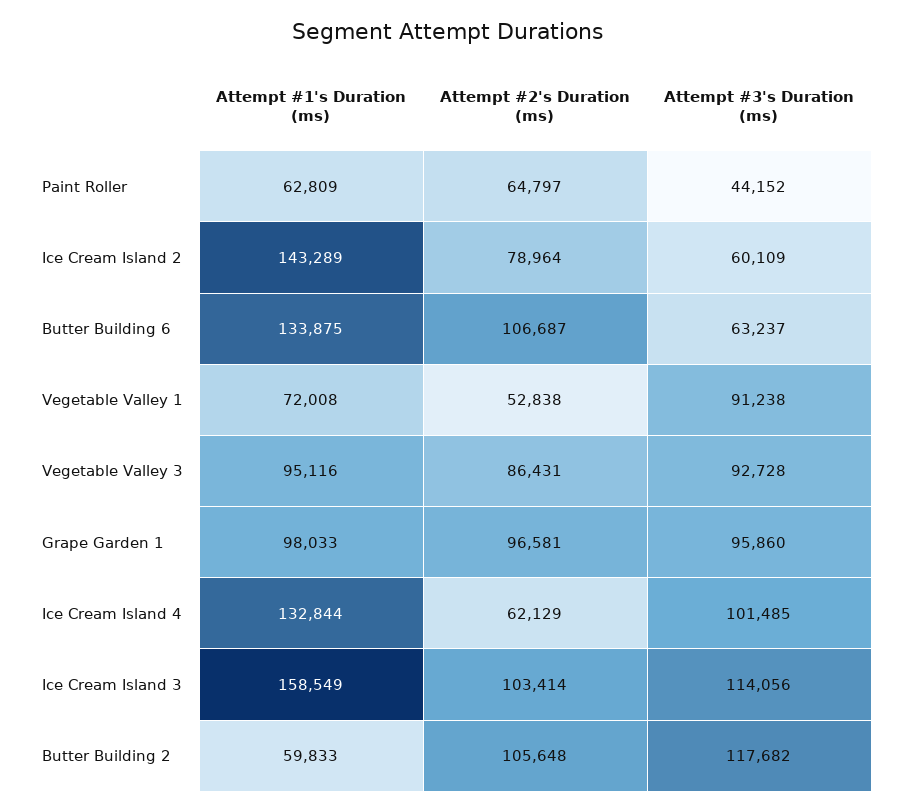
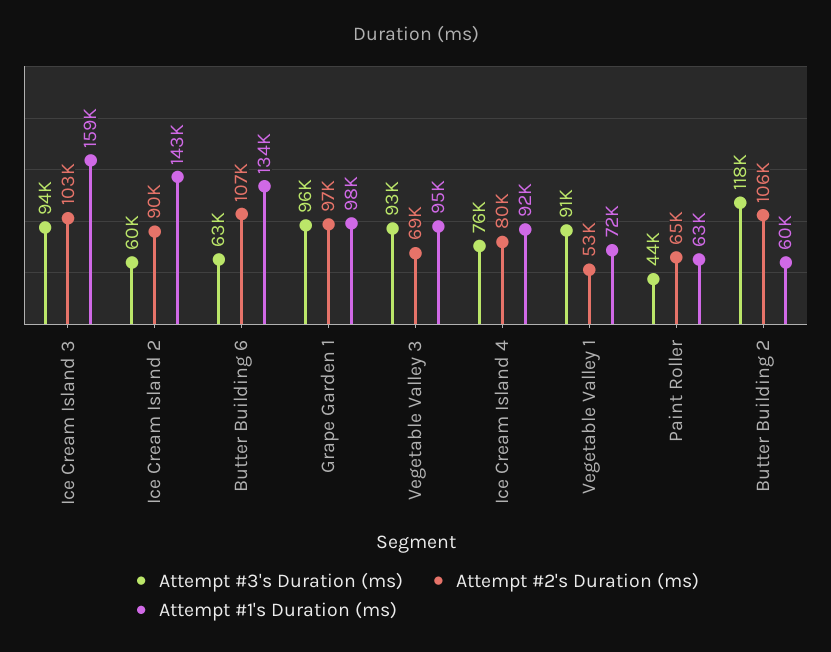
Attempt #2's Duration (ms), Ice Cream Island 2: 78964 -> 90000
Attempt #2's Duration (ms), Vegetable Valley 3: 86431 -> 69000
Attempt #1's Duration (ms), Ice Cream Island 4: 132844 -> 92000
Attempt #2's Duration (ms), Ice Cream Island 4: 62129 -> 80000
Attempt #3's Duration (ms), Ice Cream Island 4: 101485 -> 76000
Attempt #3's Duration (ms), Ice Cream Island 3: 114056 -> 94000

